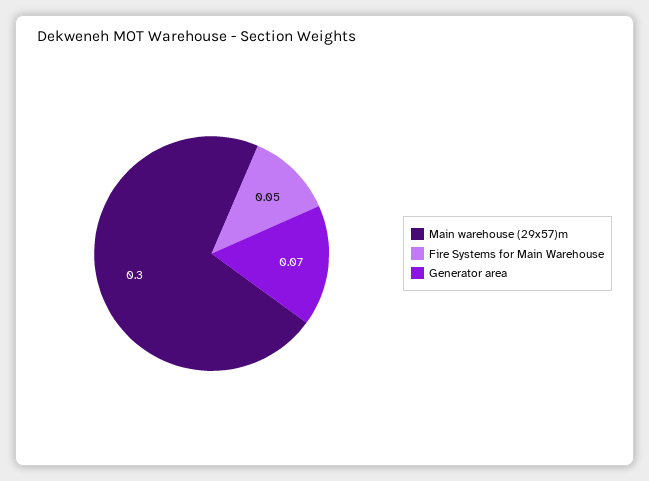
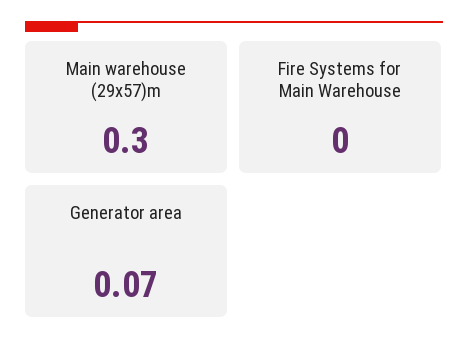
Fire Systems for Main Warehouse: 0.05 -> 0

